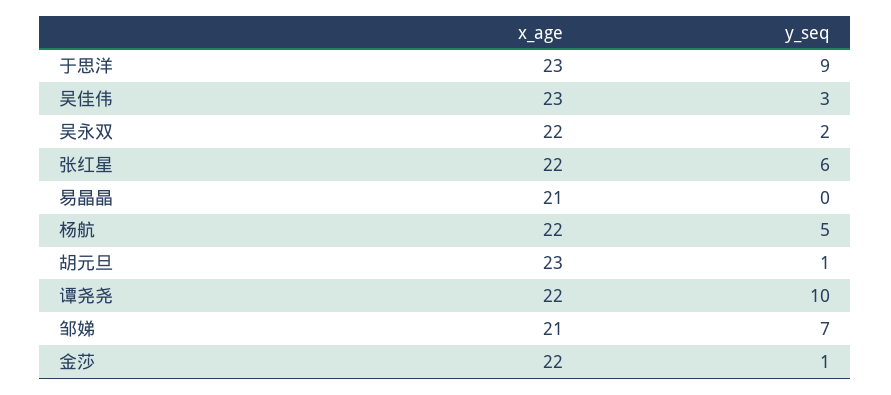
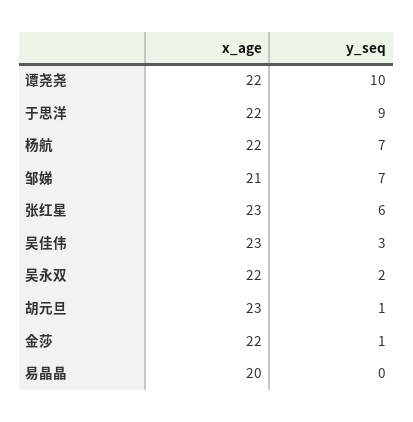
x_age, 于思洋: 23 -> 22
x_age, 张红星: 22 -> 23
x_age, 易晶晶: 21 -> 20
y_seq, 杨航: 5 -> 7

